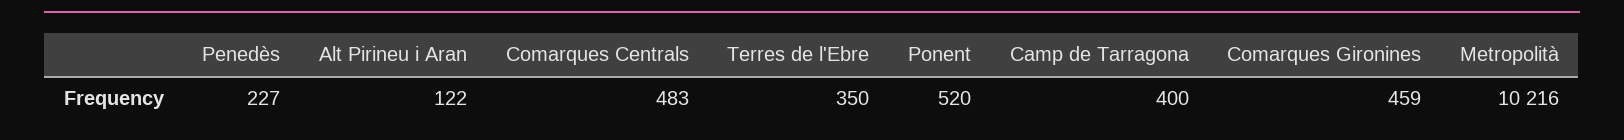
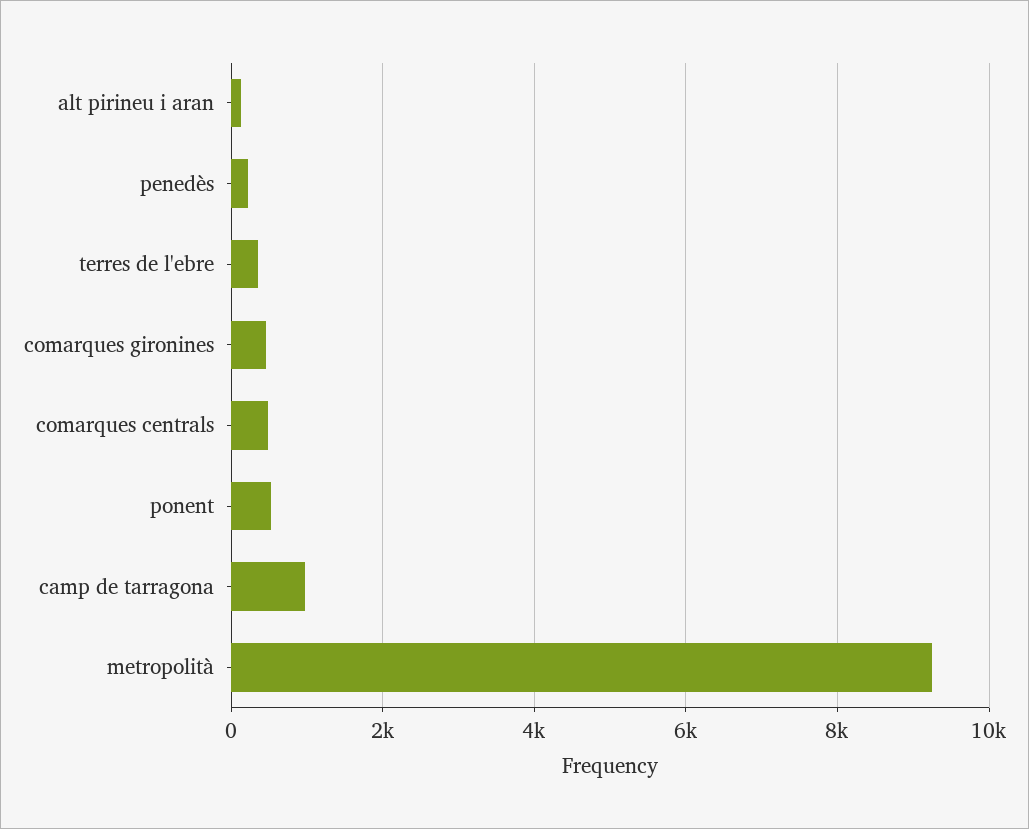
Camp de Tarragona: 400 -> 1000
Metropolità: 10216 -> 9200

